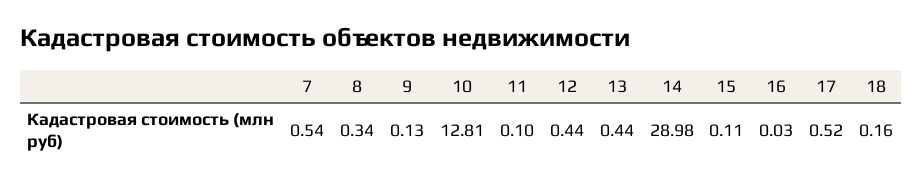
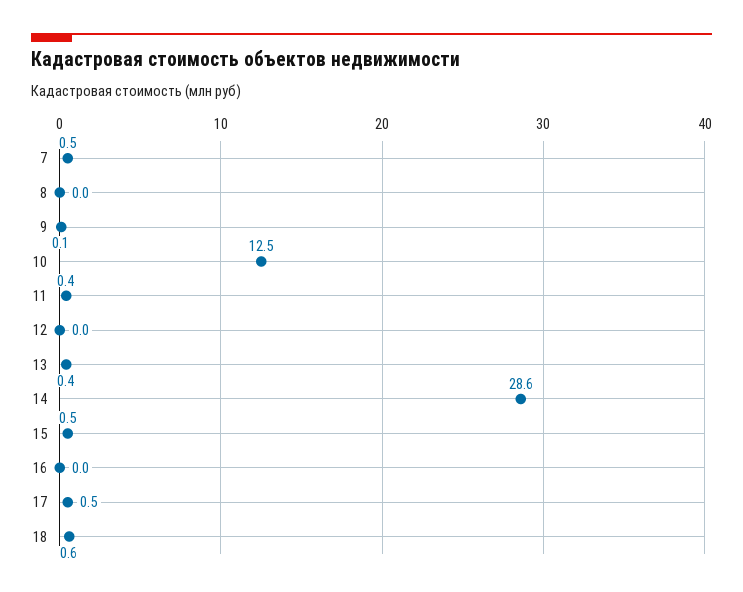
8: 0.34 -> 0
10: 12.81 -> 12.5
11: 0.1 -> 0.4
12: 0.44 -> 0
14: 28.98 -> 28.6
15: 0.11 -> 0.5
18: 0.16 -> 0.6

